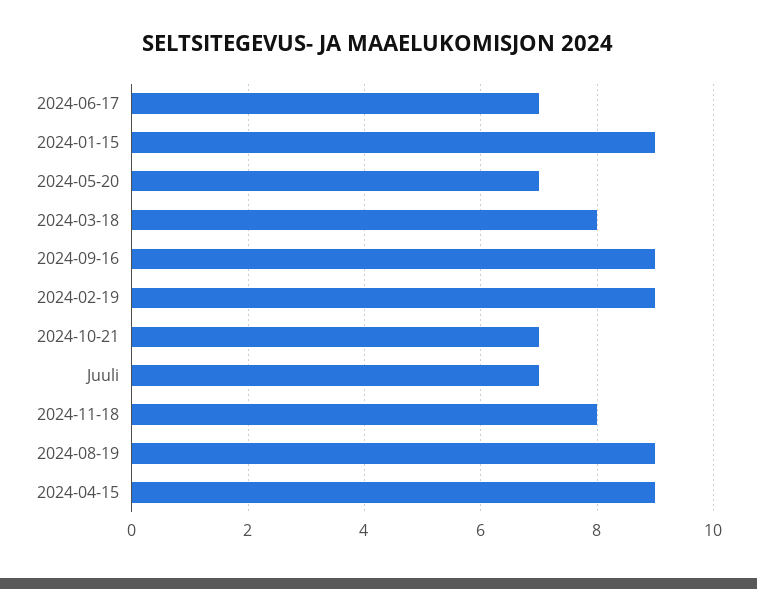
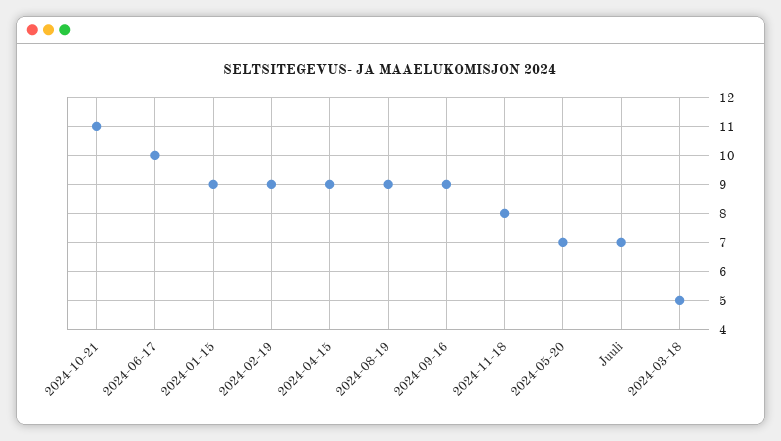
2024-06-17: 7 -> 10
2024-03-18: 8 -> 5
2024-10-21: 7 -> 11

